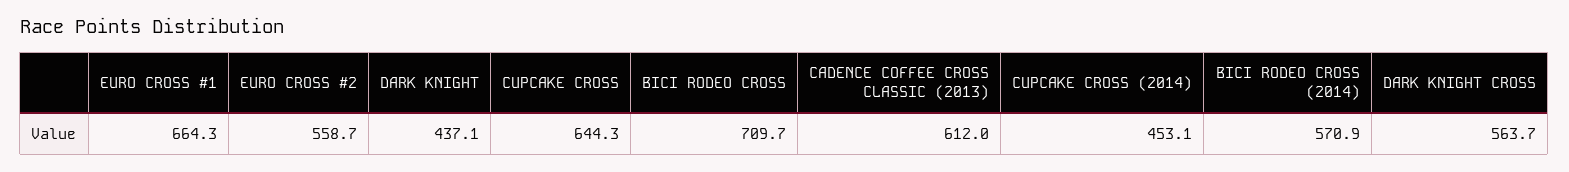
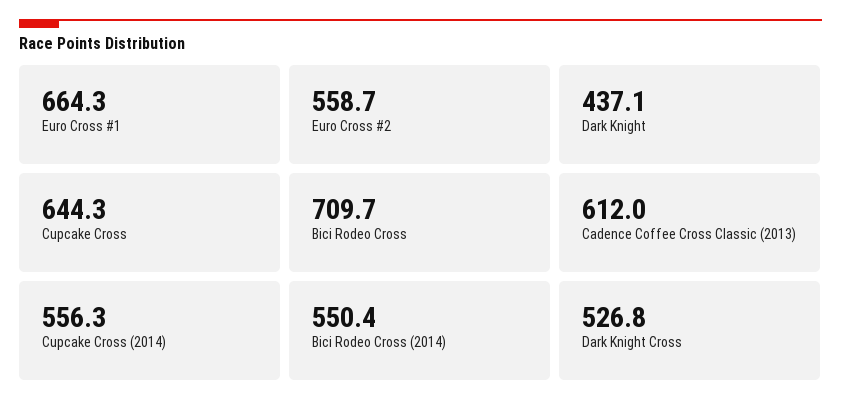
CUPCAKE CROSS (2014): 453.1 -> 556.3
BICI RODEO CROSS (2014): 570.9 -> 550.4
DARK KNIGHT CROSS: 563.7 -> 526.8

